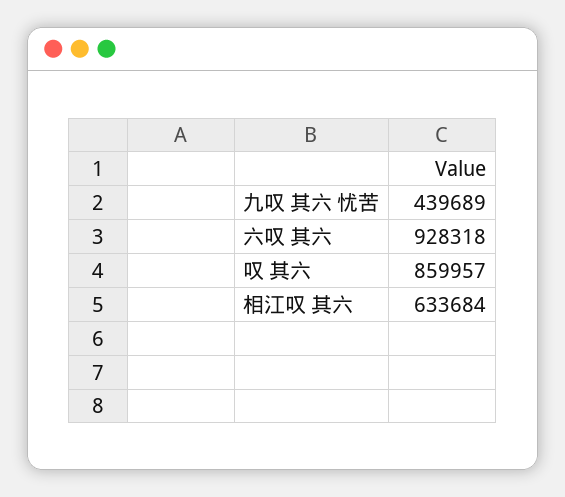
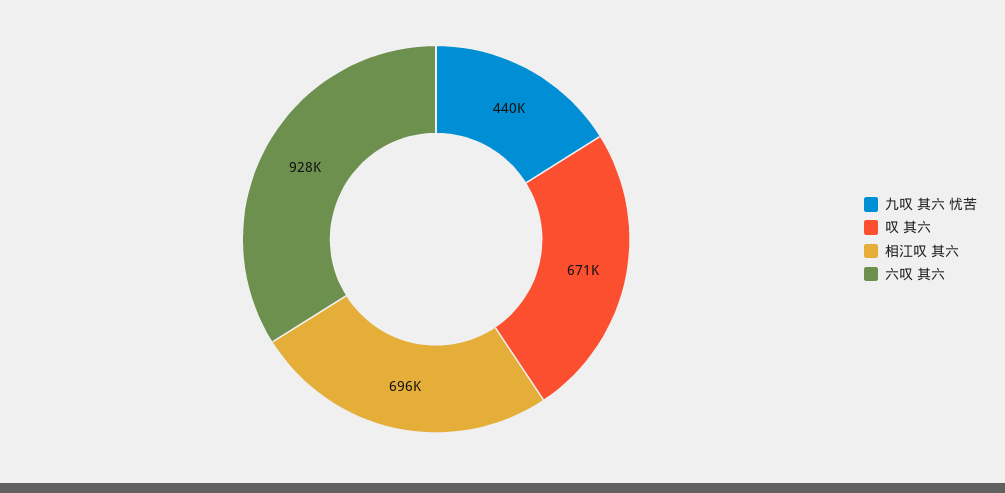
叹 其六: 859957 -> 671000
相江叹 其六: 633684 -> 696000

